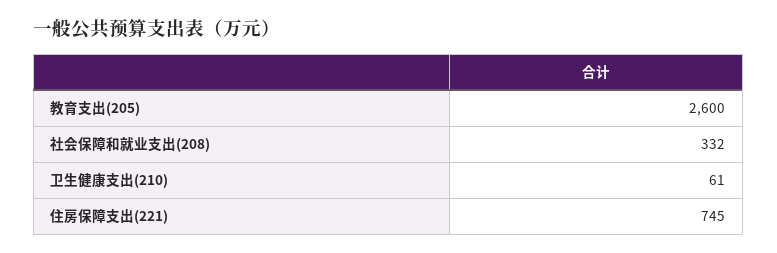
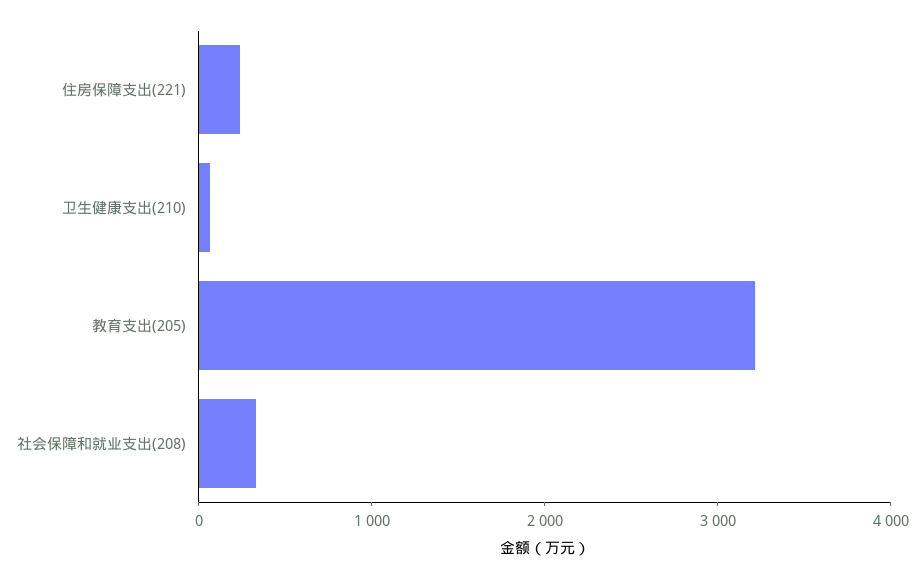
教育支出(205): 2600 -> 3200
住房保障支出(221): 745 -> 200

